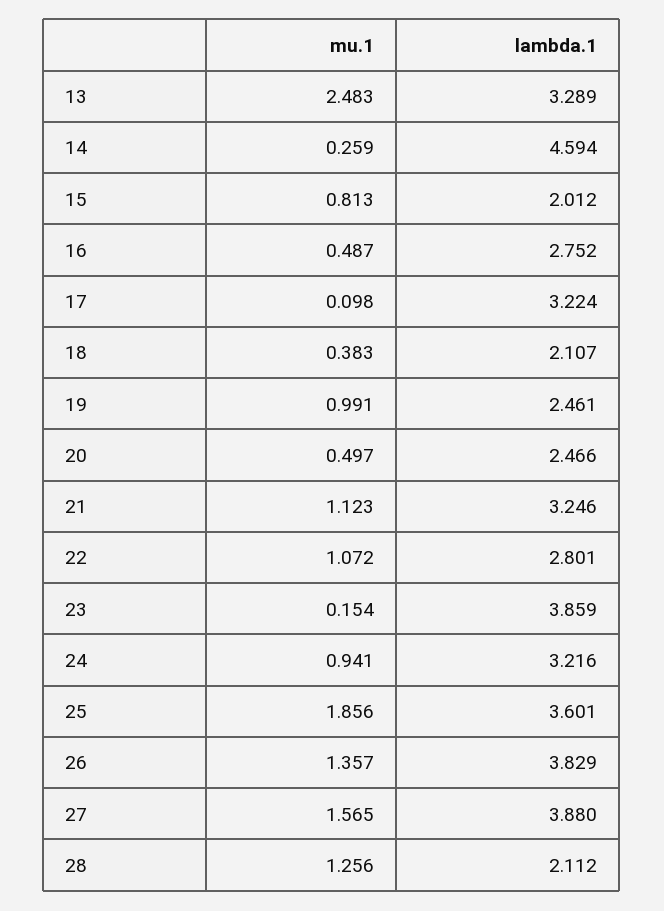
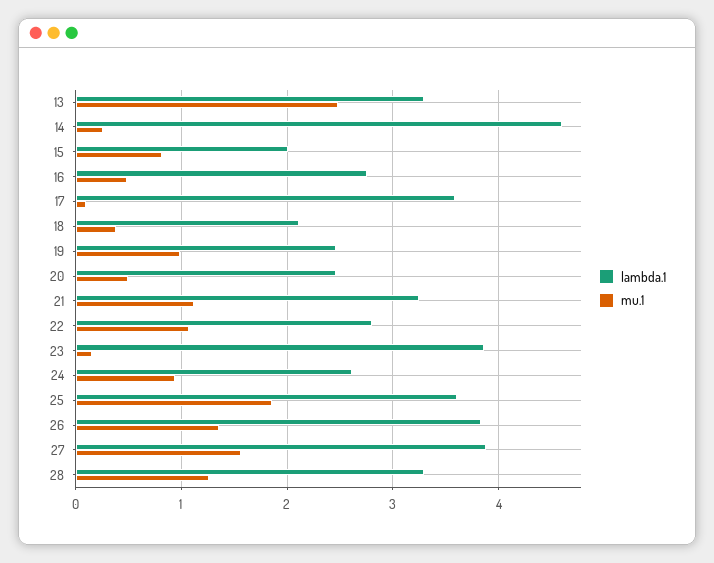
lambda.1, 17: 3.224 -> 3.6
lambda.1, 24: 3.216 -> 2.6
lambda.1, 28: 2.112 -> 3.3

